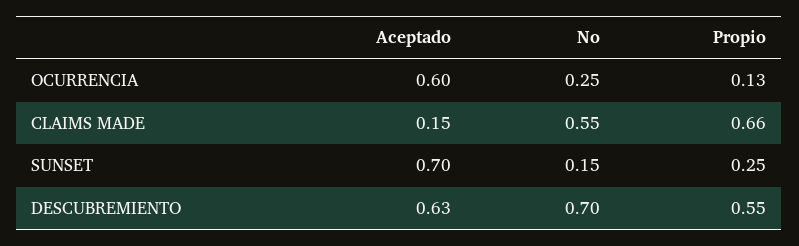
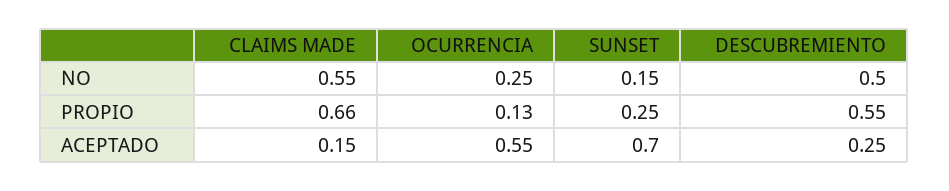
Aceptado, OCURRENCIA: 0.6 -> 0.55
Aceptado, DESCUBREMIENTO: 0.63 -> 0.25
No, DESCUBREMIENTO: 0.7 -> 0.5

